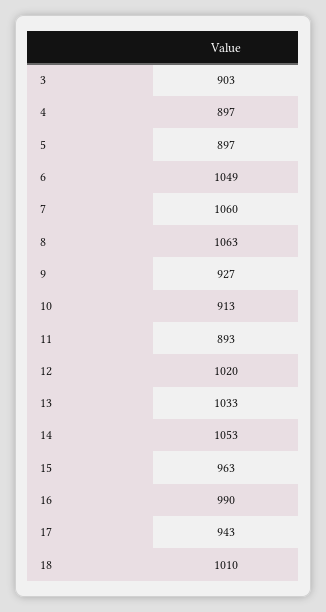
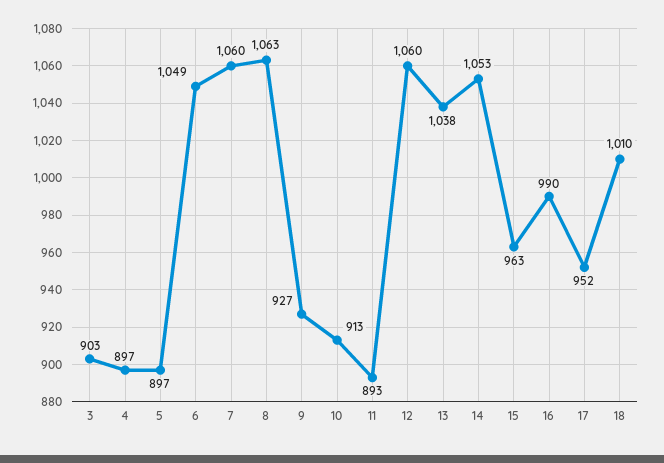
12: 1020 -> 1060
13: 1033 -> 1038
17: 943 -> 952

